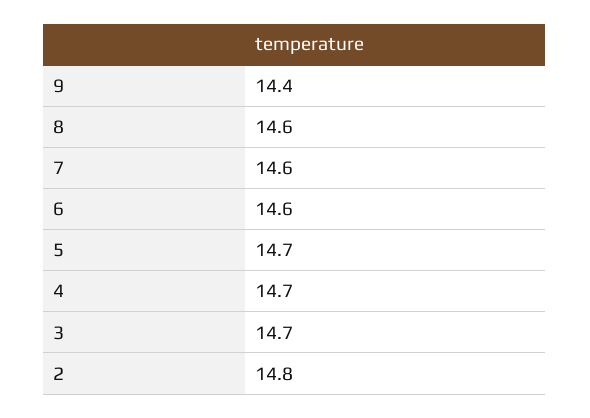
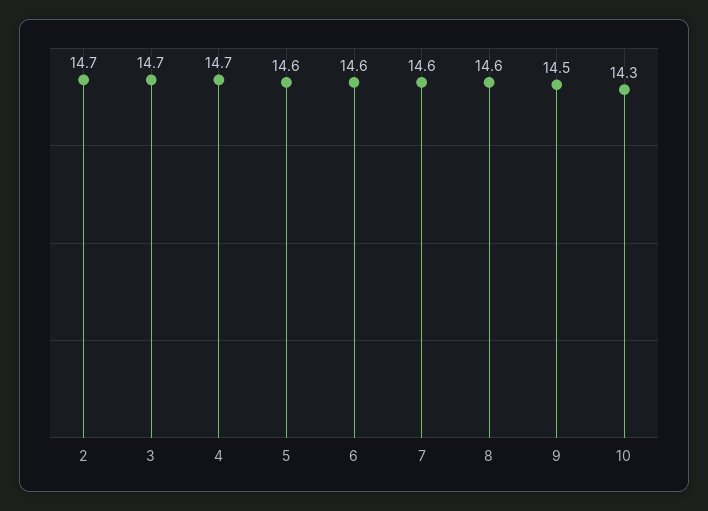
9: 14.4 -> 14.5
5: 14.7 -> 14.6
2: 14.8 -> 14.7
10: none -> 14.3

